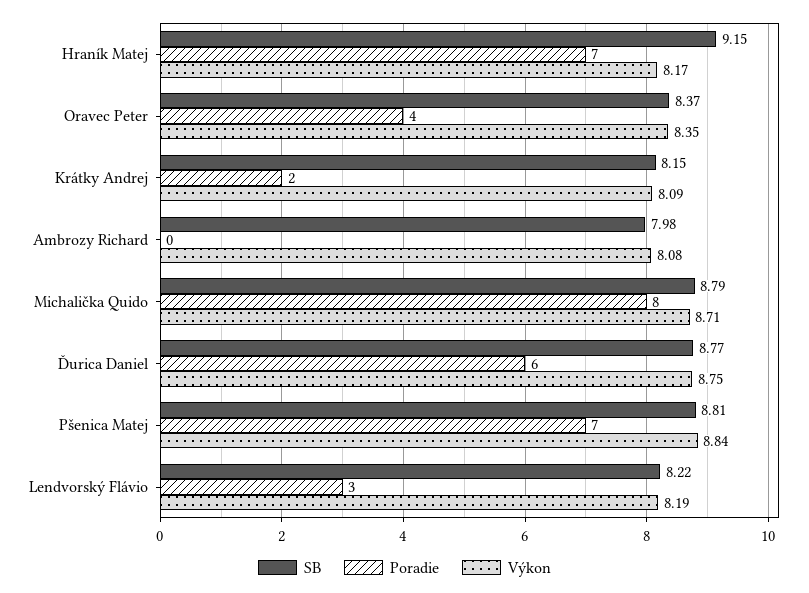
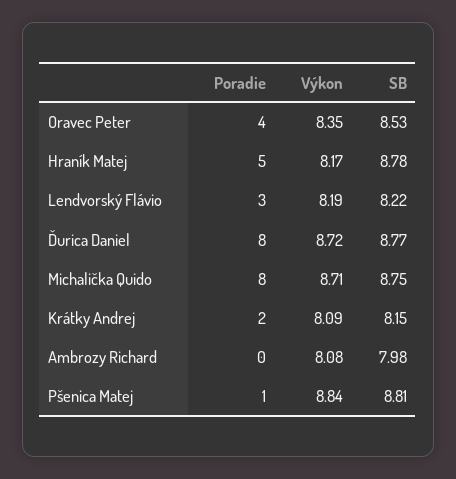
SB, Hraník Matej: 9.15 -> 8.78
Poradie, Hraník Matej: 7 -> 5
SB, Oravec Peter: 8.37 -> 8.53
SB, Michalička Quido: 8.79 -> 8.75
Poradie, Ďurica Daniel: 6 -> 8
Výkon, Ďurica Daniel: 8.75 -> 8.72
Poradie, Pšenica Matej: 7 -> 1

